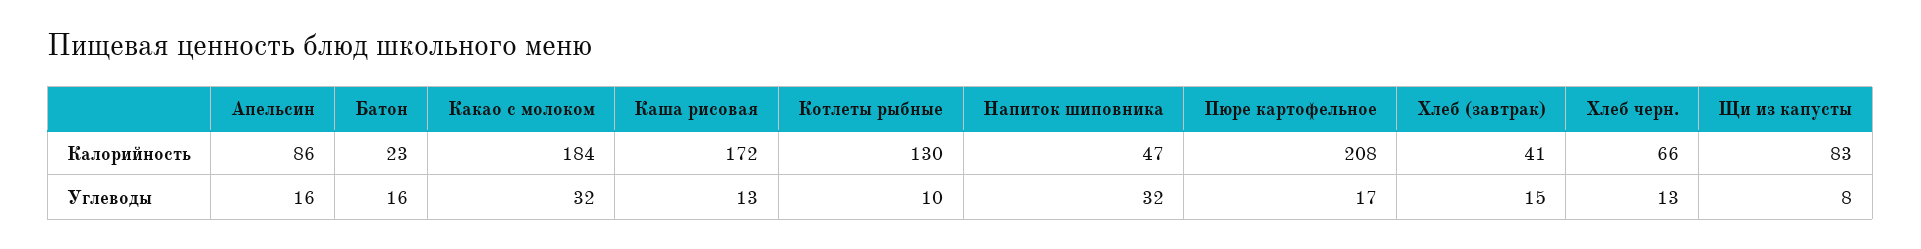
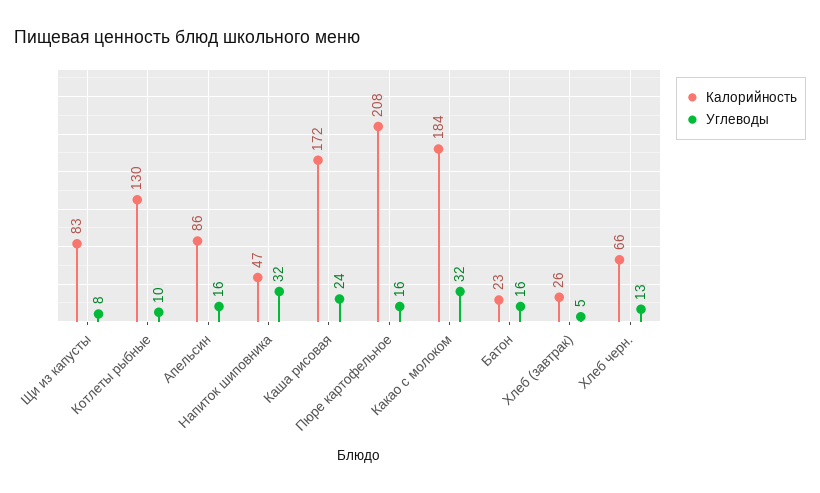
Калорийность, Хлеб (завтрак): 41 -> 26
Углеводы, Каша рисовая: 13 -> 24
Углеводы, Пюре картофельное: 17 -> 16
Углеводы, Хлеб (завтрак): 15 -> 5

